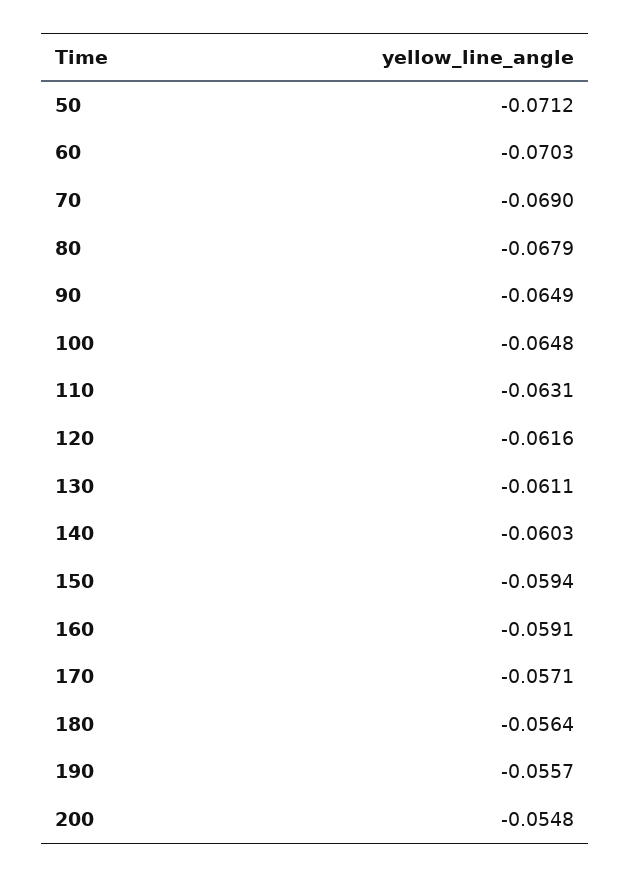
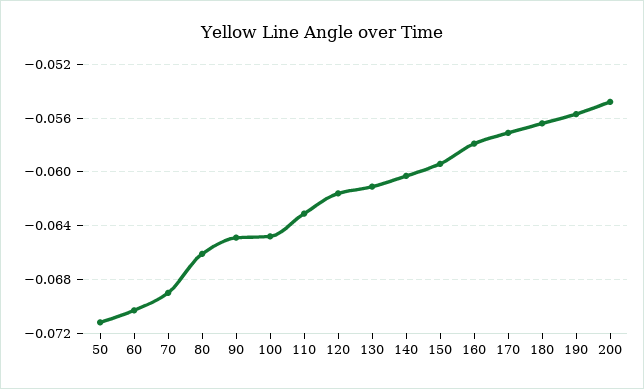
80: -0.0679 -> -0.066
160: -0.0591 -> -0.058

